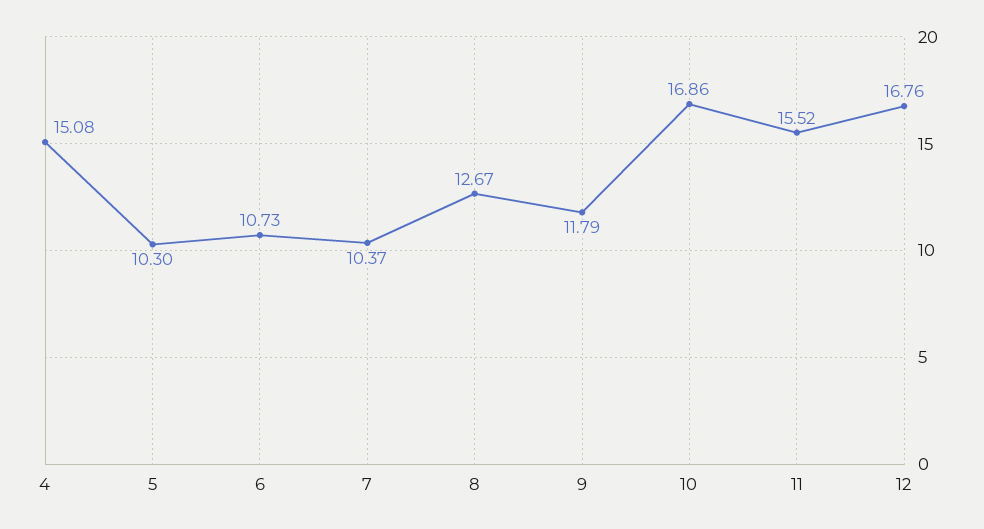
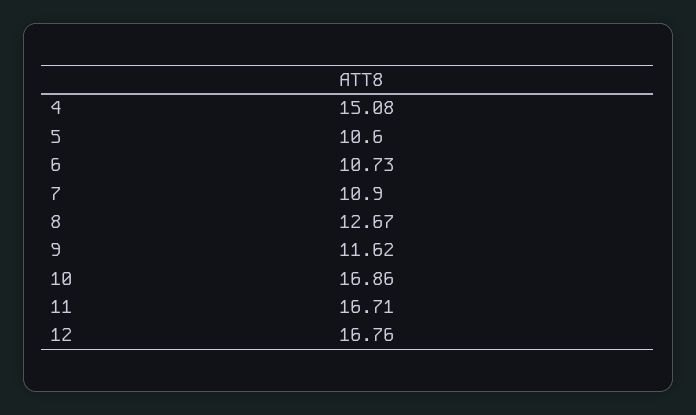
5: 10.3 -> 10.6
7: 10.37 -> 10.9
9: 11.79 -> 11.62
11: 15.52 -> 16.71

